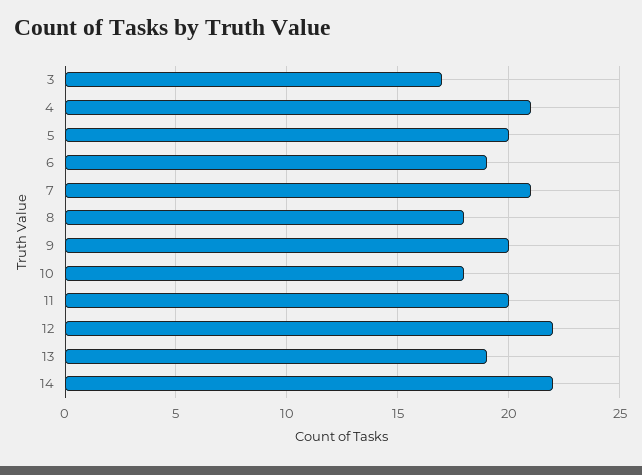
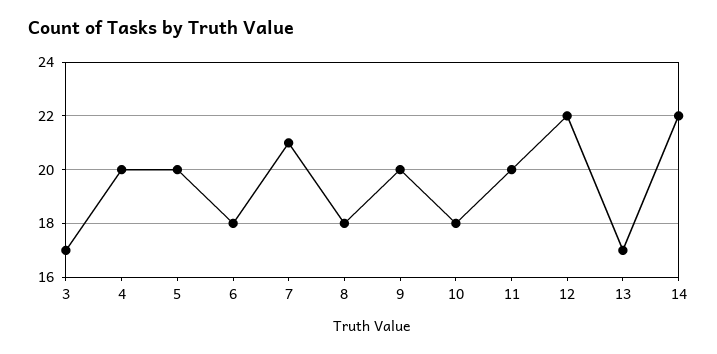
4: 21 -> 20
6: 19 -> 18
13: 19 -> 17

